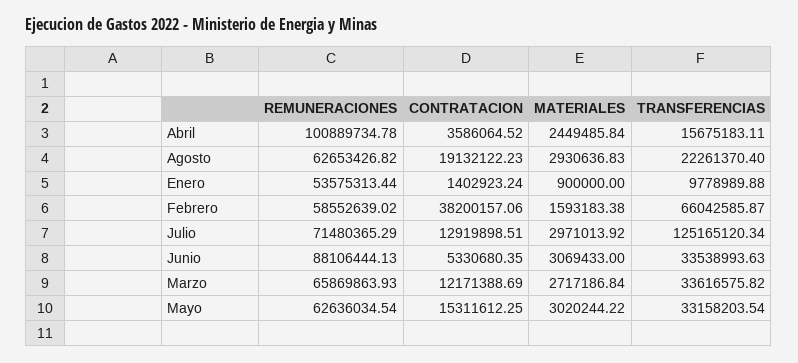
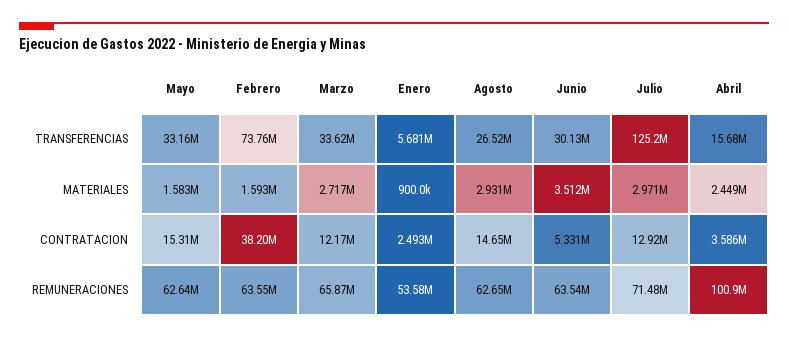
CONTRATACION, Agosto: 19132122.23 -> 14650000
TRANSFERENCIAS, Agosto: 22261370.4 -> 26520000
CONTRATACION, Enero: 1402923.24 -> 2493000
TRANSFERENCIAS, Enero: 9778989.88 -> 5681000
REMUNERACIONES, Febrero: 58552639.02 -> 63550000
TRANSFERENCIAS, Febrero: 66042585.87 -> 73760000
REMUNERACIONES, Junio: 88106444.13 -> 63540000
MATERIALES, Junio: 3069433 -> 3512000
TRANSFERENCIAS, Junio: 33538993.63 -> 30130000
MATERIALES, Mayo: 3020244.22 -> 1583000

